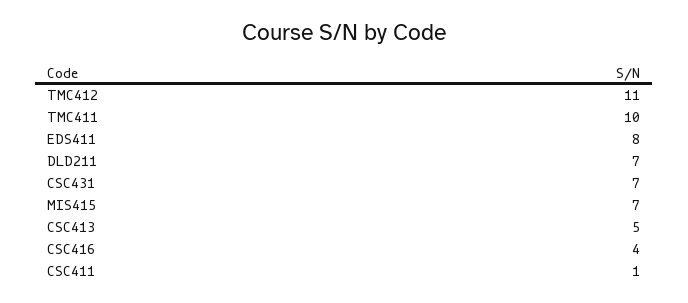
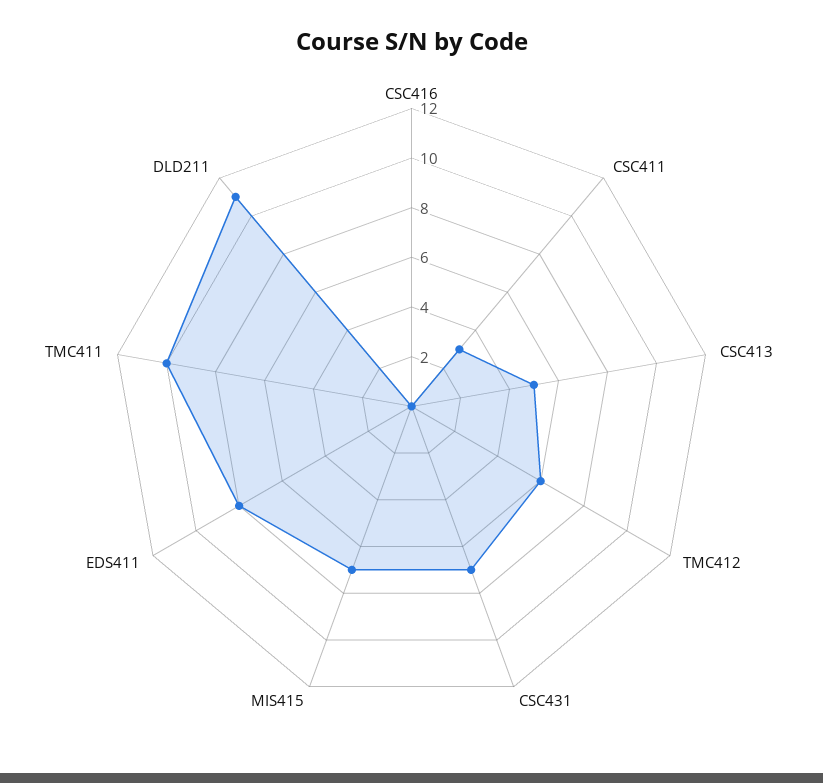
TMC412: 11 -> 6
DLD211: 7 -> 11
CSC416: 4 -> 0
CSC411: 1 -> 3

